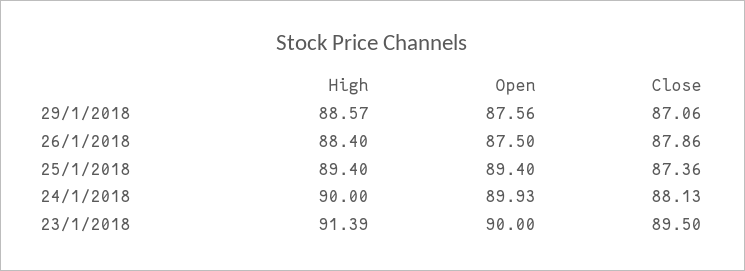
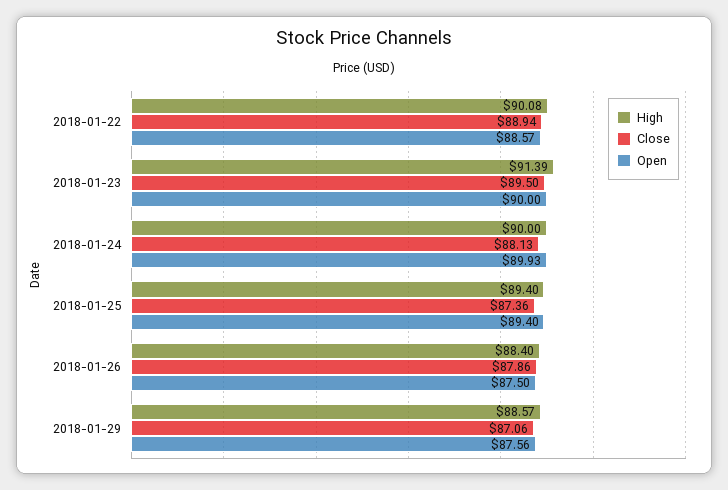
High, 2018-01-22: none -> 90.08
Close, 2018-01-22: none -> 88.94
Open, 2018-01-22: none -> 88.57

